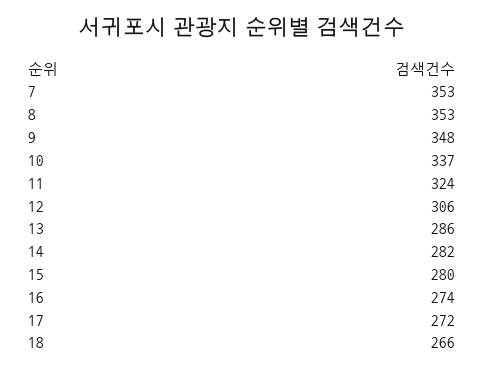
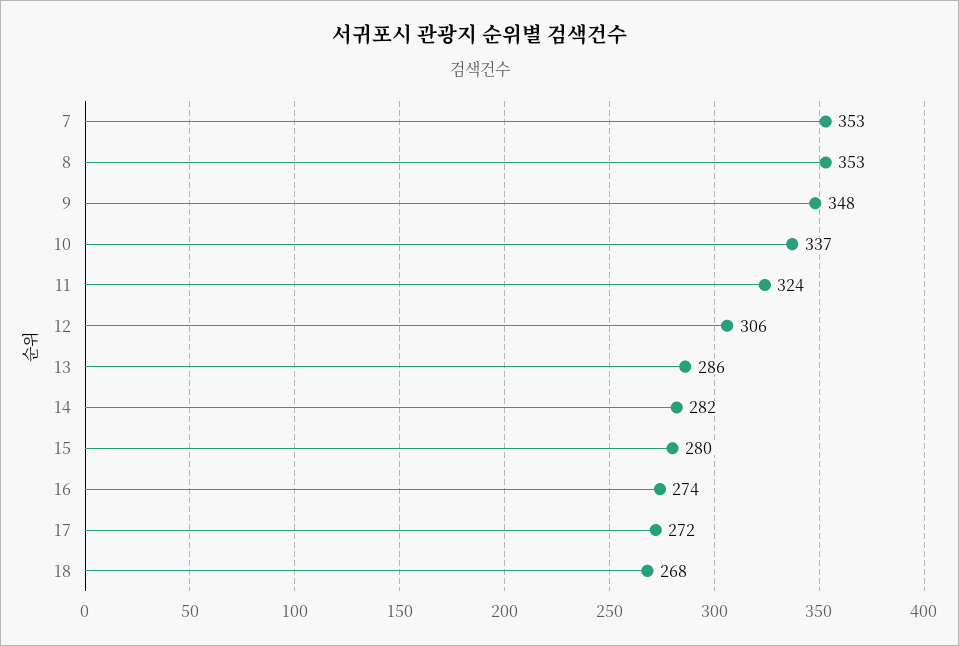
18: 266 -> 268

